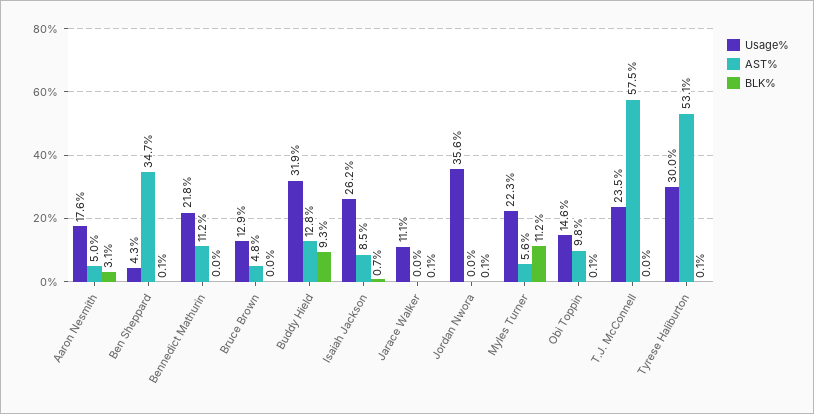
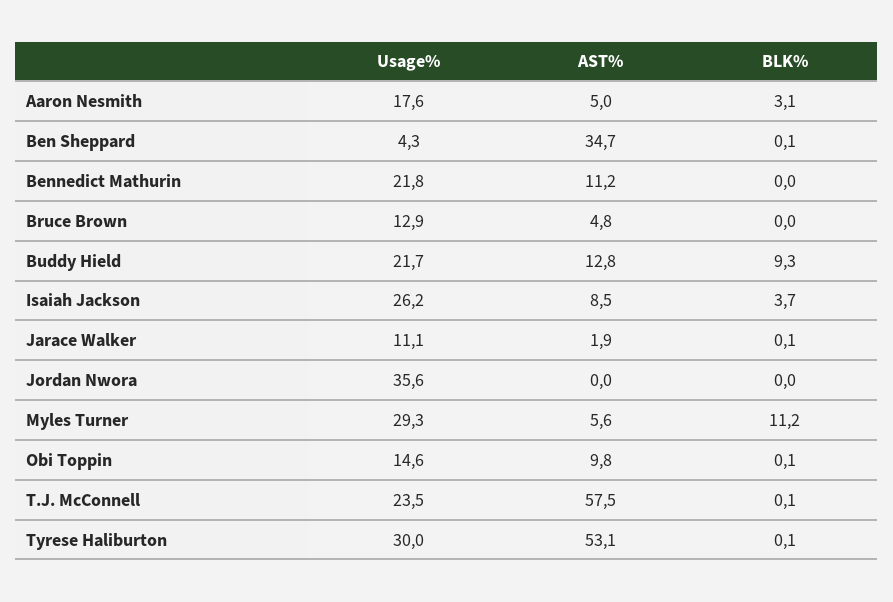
Usage%, Buddy Hield: 31.9 -> 21.7
BLK%, Isaiah Jackson: 0.7 -> 3.7
AST%, Jarace Walker: 0 -> 1.9
BLK%, Jordan Nwora: 0.1 -> 0
Usage%, Myles Turner: 22.3 -> 29.3
BLK%, T.J. McConnell: 0 -> 0.1

